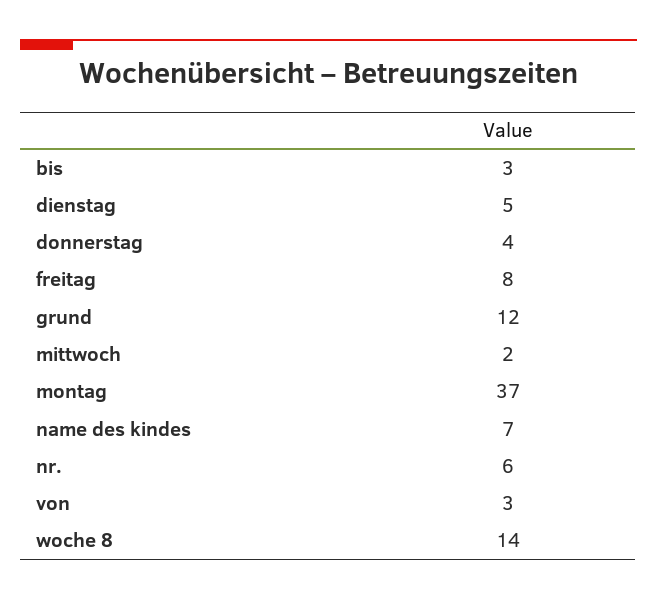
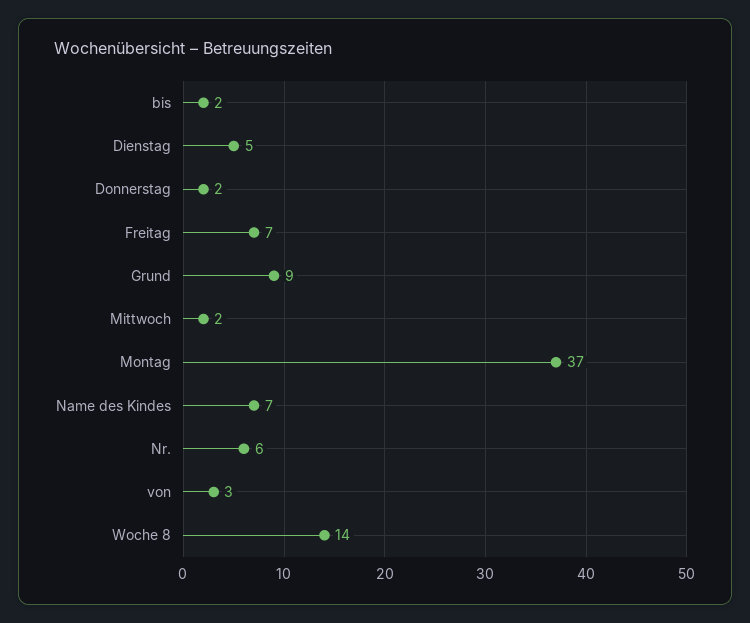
bis: 3 -> 2
donnerstag: 4 -> 2
freitag: 8 -> 7
grund: 12 -> 9

